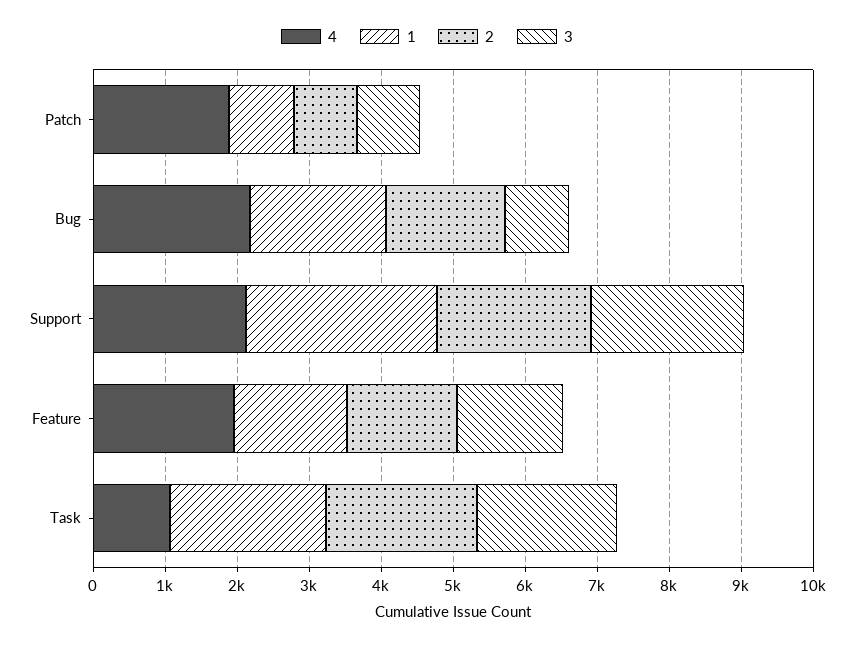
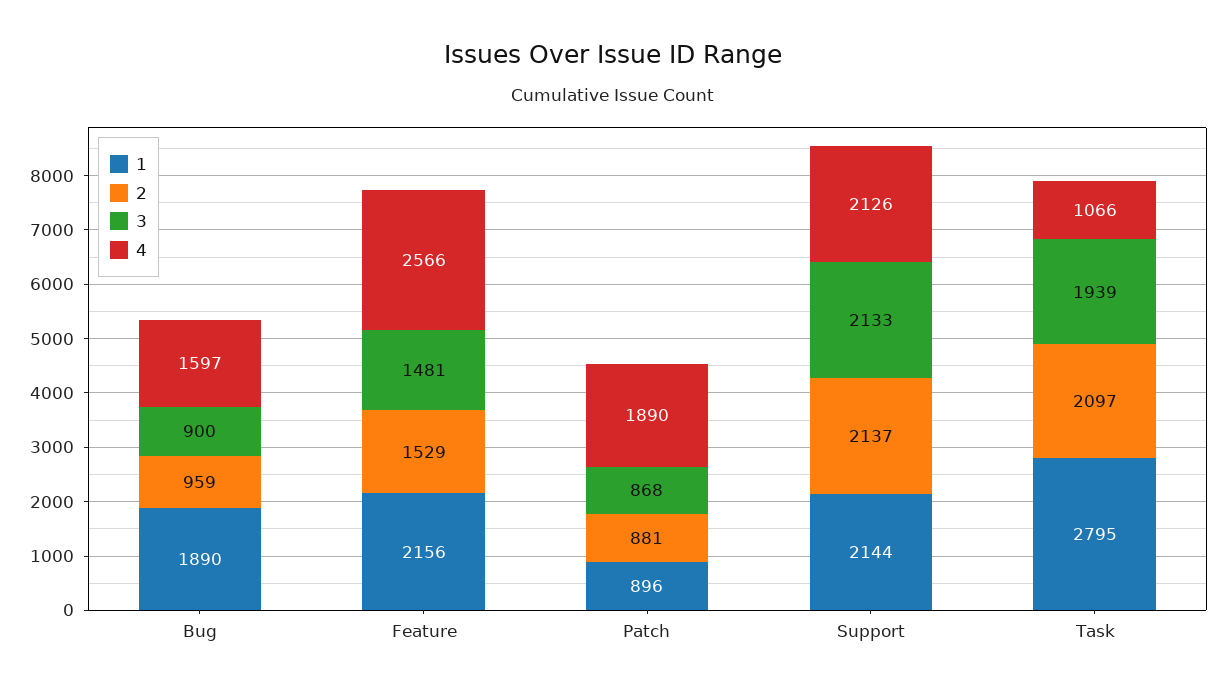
4, Bug: 2200 -> 1597
2, Bug: 1600 -> 959
1, Support: 2600 -> 2144
4, Feature: 2000 -> 2566
1, Feature: 1600 -> 2156
1, Task: 2200 -> 2795

